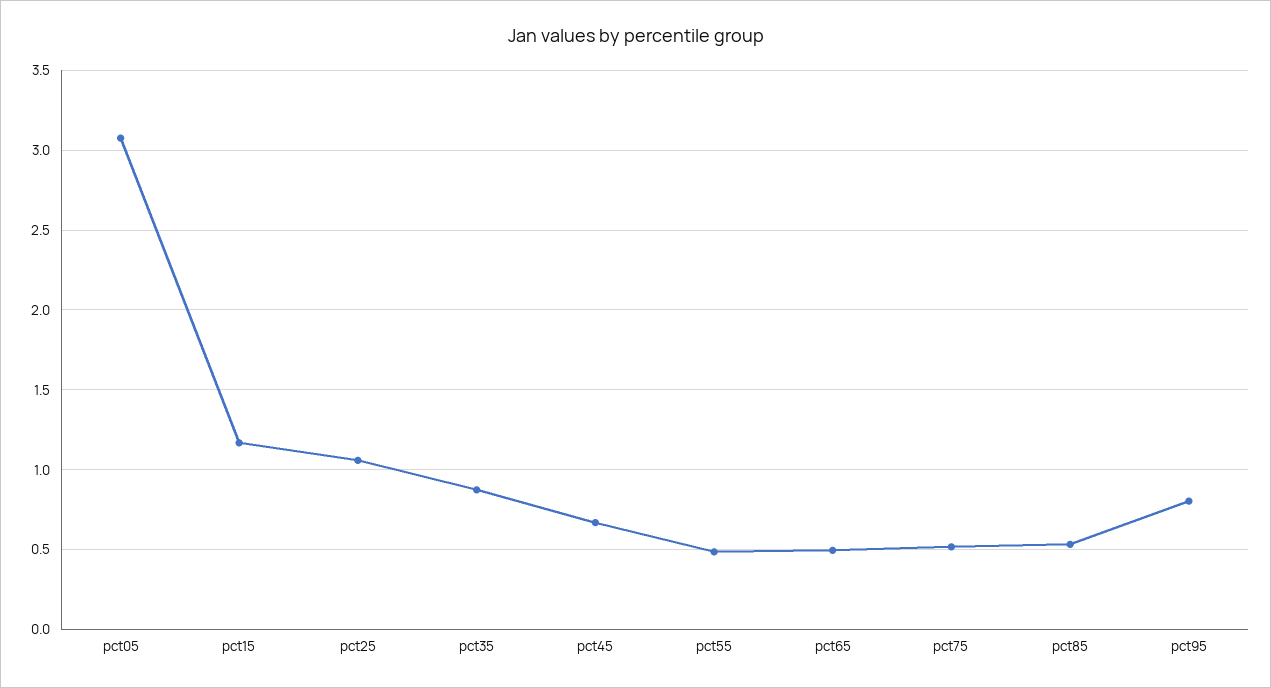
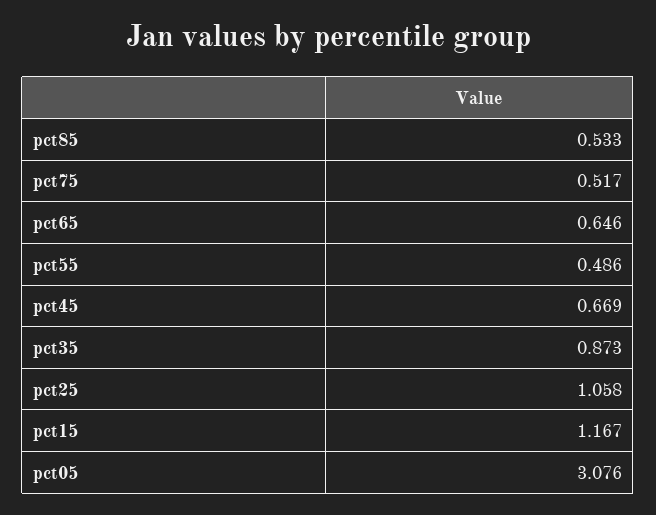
pct65: 0.5 -> 0.646
pct95: 0.8 -> none

